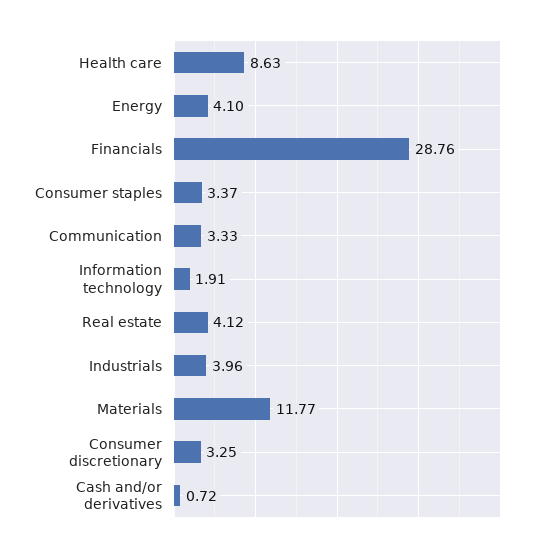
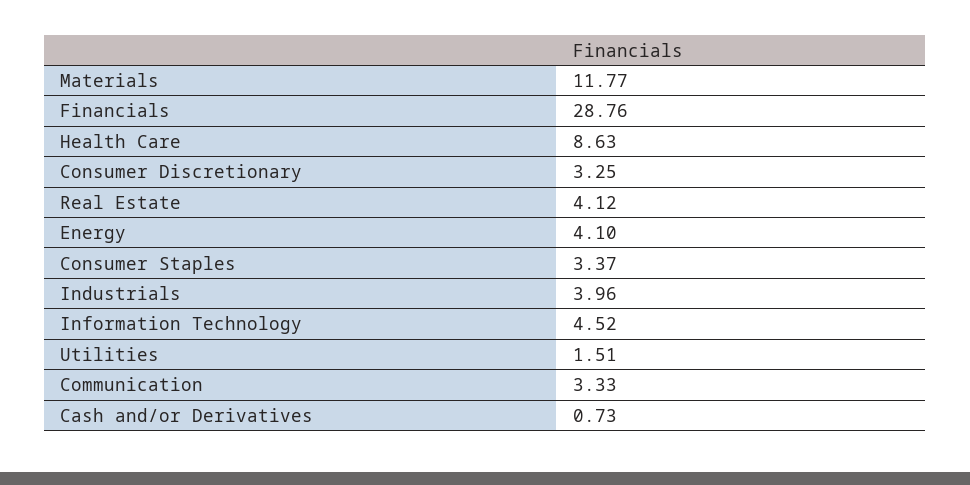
Information technology: 1.91 -> 4.52
Cash and/or derivatives: 0.72 -> 0.73
Utilities: none -> 1.51

